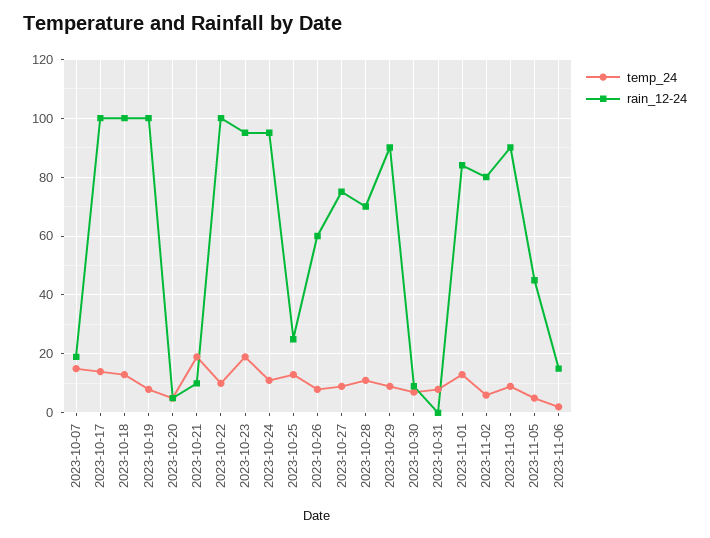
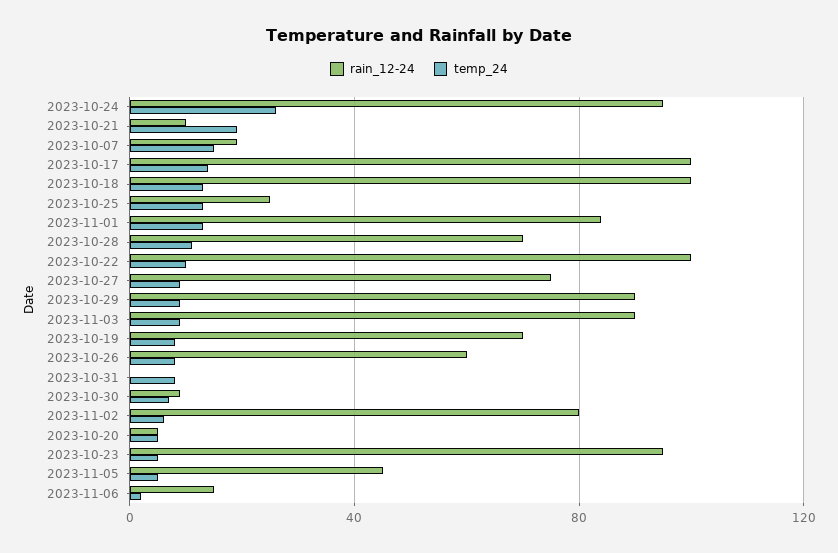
rain_12-24, 2023-10-19: 100 -> 70
temp_24, 2023-10-23: 20 -> 5
temp_24, 2023-10-24: 10 -> 25

